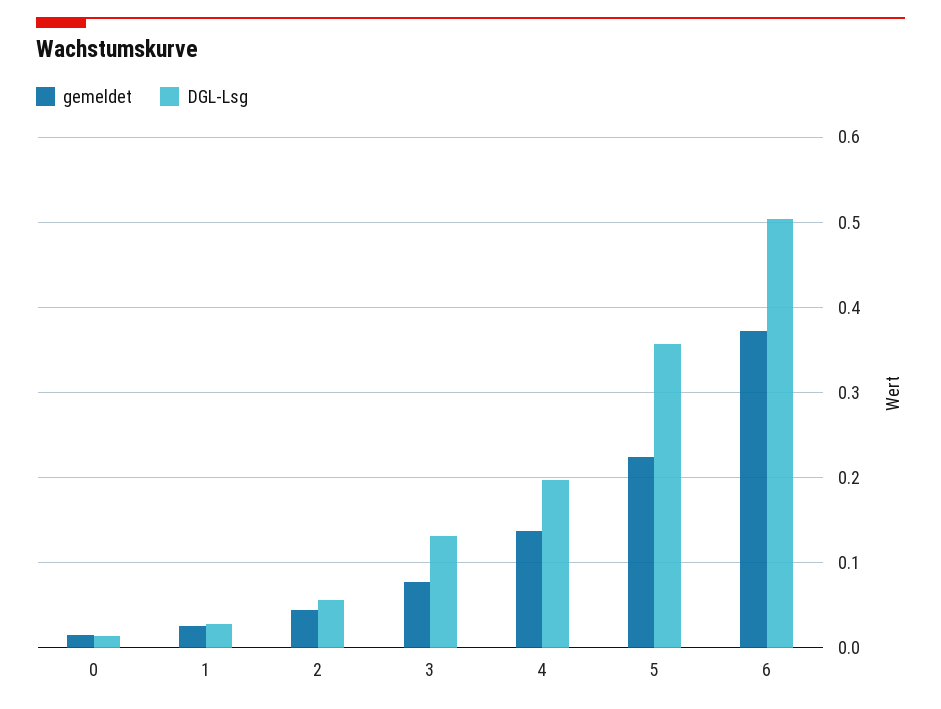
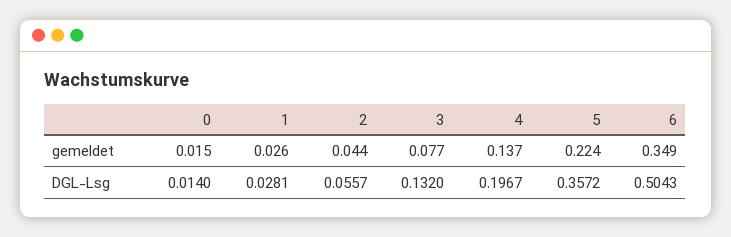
gemeldet, 6: 0.37 -> 0.349

